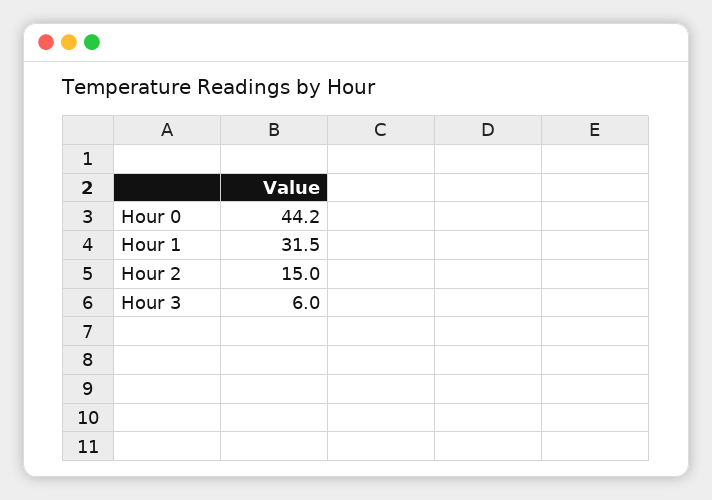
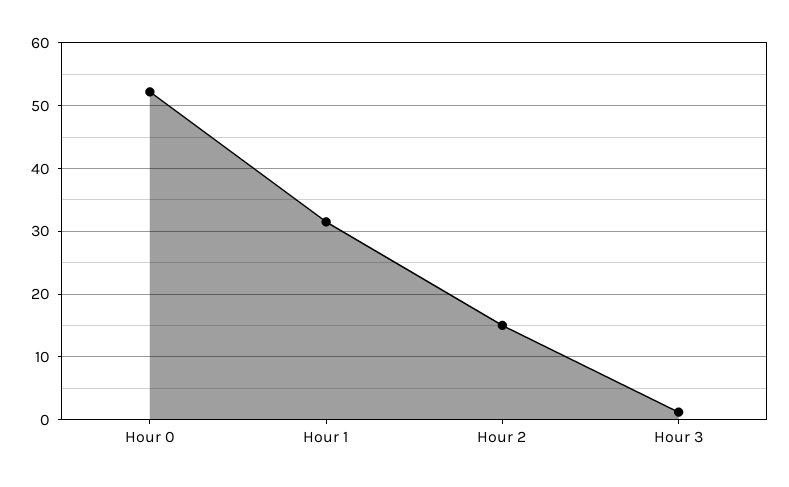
Hour 0: 44.2 -> 52
Hour 3: 6 -> 1

